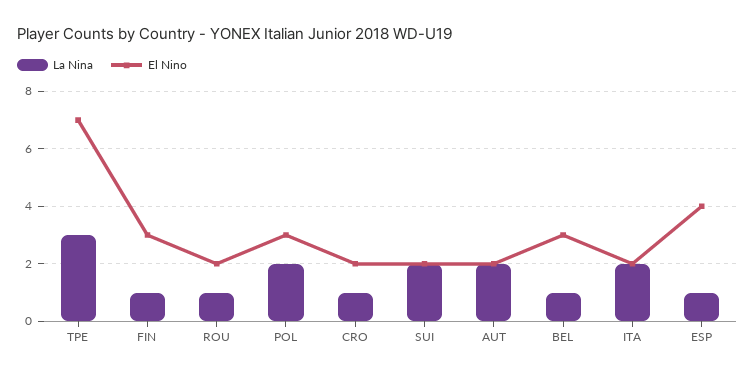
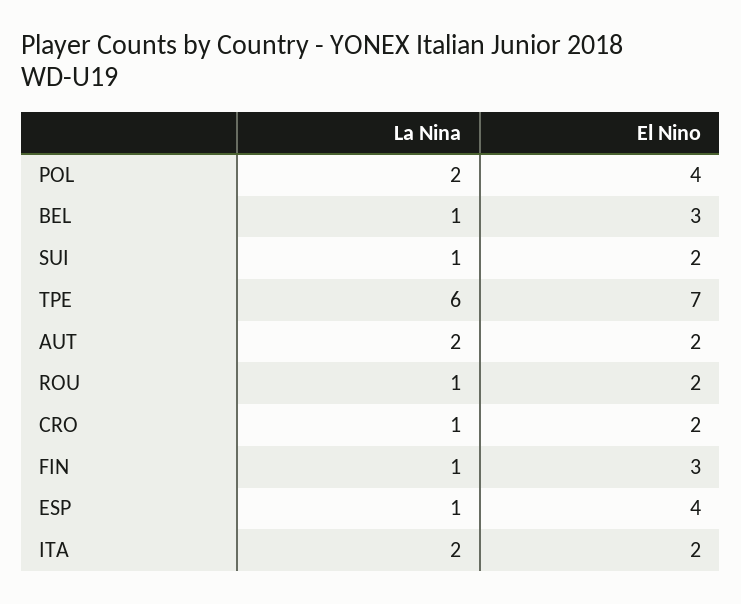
La Nina, TPE: 3 -> 6
El Nino, POL: 3 -> 4
La Nina, SUI: 2 -> 1

